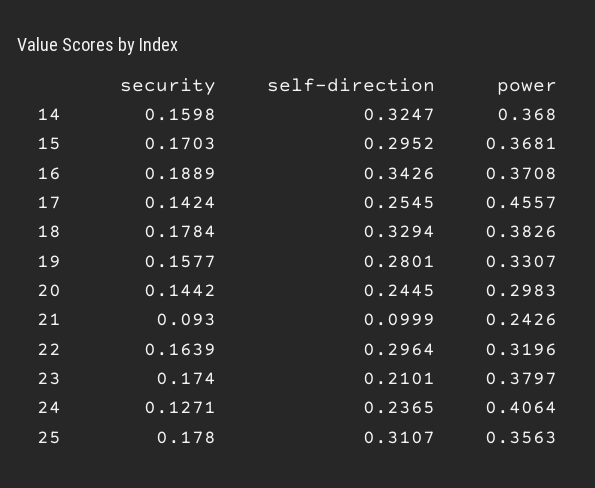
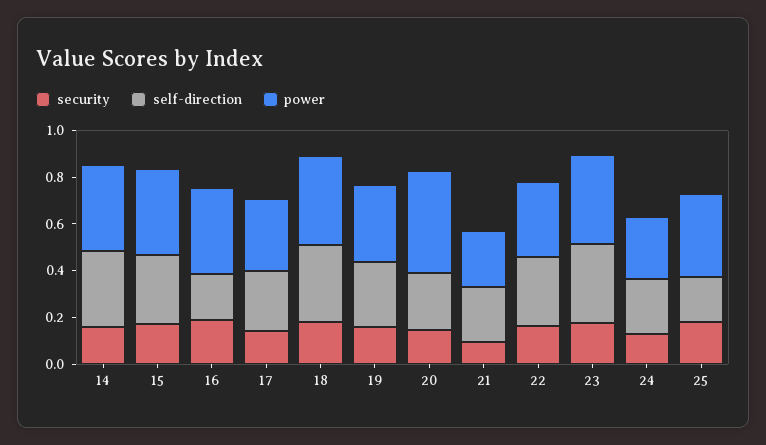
self-direction, 16: 0.3426 -> 0.2
power, 17: 0.4557 -> 0.3
power, 20: 0.2983 -> 0.45
self-direction, 21: 0.0999 -> 0.25
self-direction, 23: 0.2101 -> 0.35
power, 24: 0.4064 -> 0.25
self-direction, 25: 0.3107 -> 0.2

